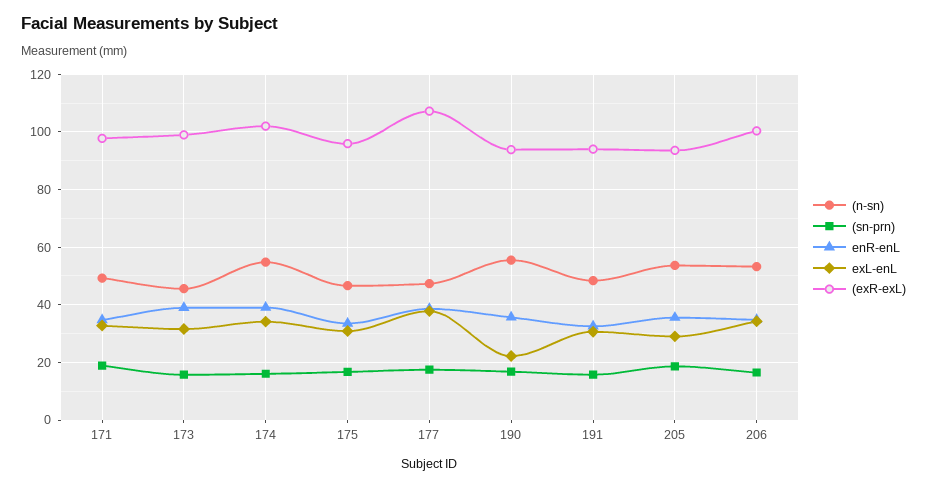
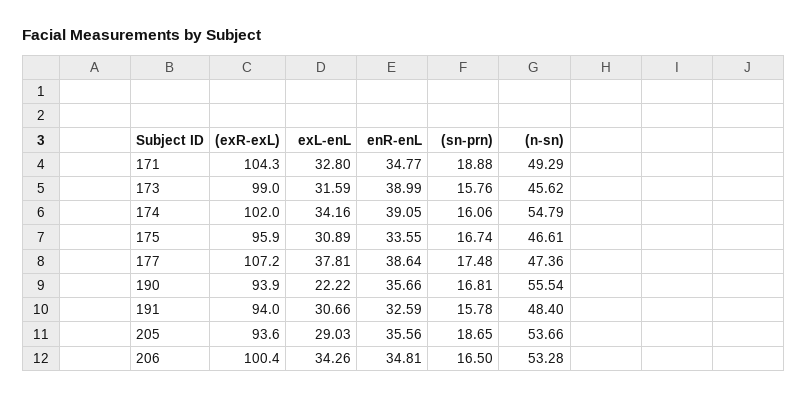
(exR-exL), 171: 97.5 -> 104.3

